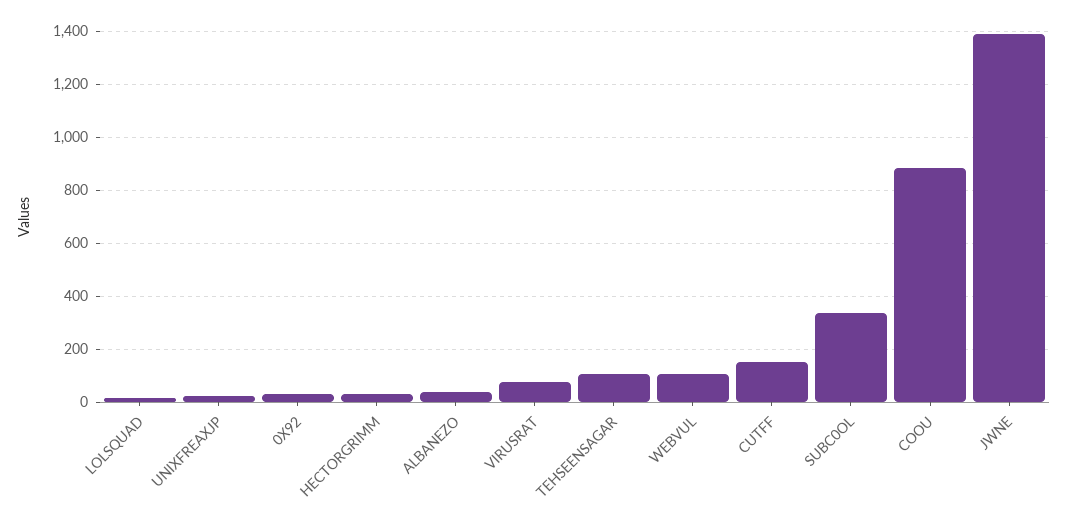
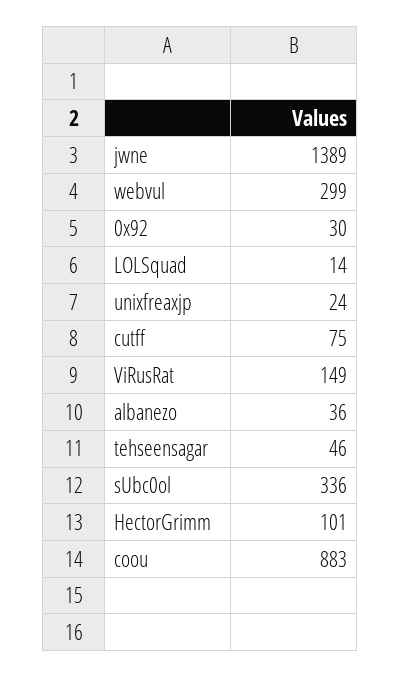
HECTORGRIMM: 25 -> 101
VIRUSRAT: 75 -> 149
TEHSEENSAGAR: 100 -> 46
WEBVUL: 100 -> 299
CUTFF: 150 -> 75

